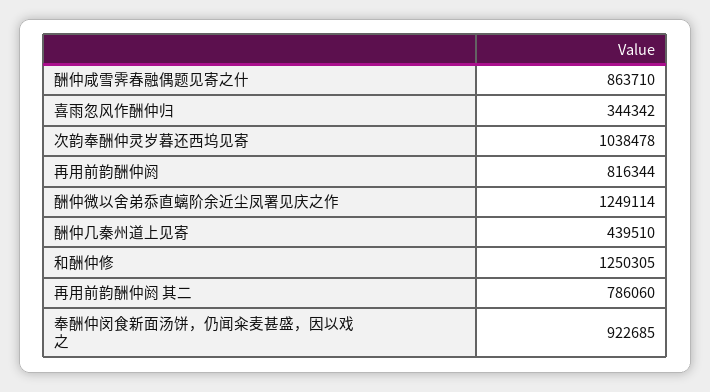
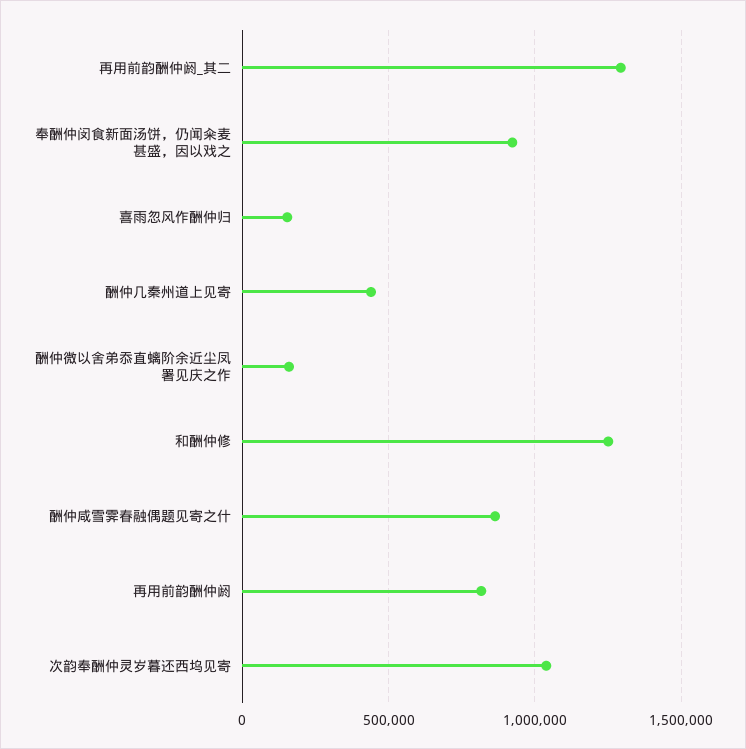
喜雨忽风作酬仲归: 344342 -> 150000
酬仲微以舍弟忝直螭阶余近尘凤署见庆之作: 1249114 -> 150000
再用前韵酬仲阏 其二: 786060 -> 1300000

